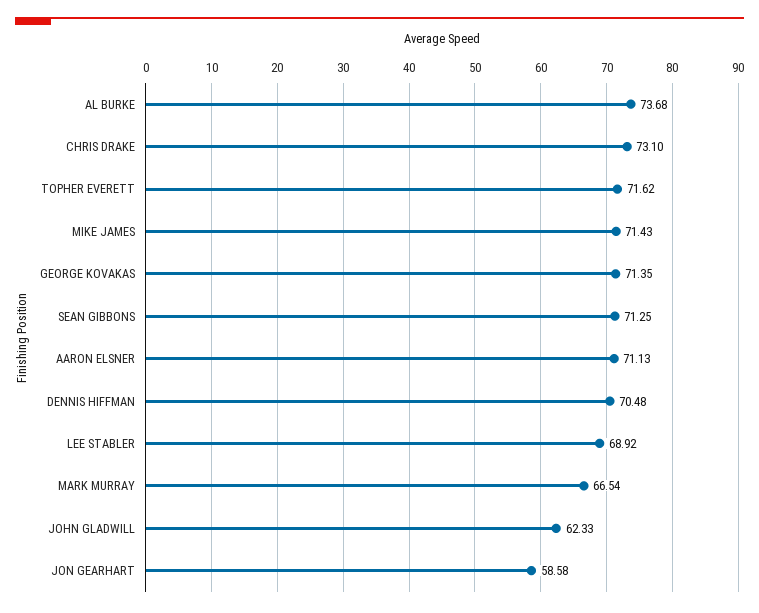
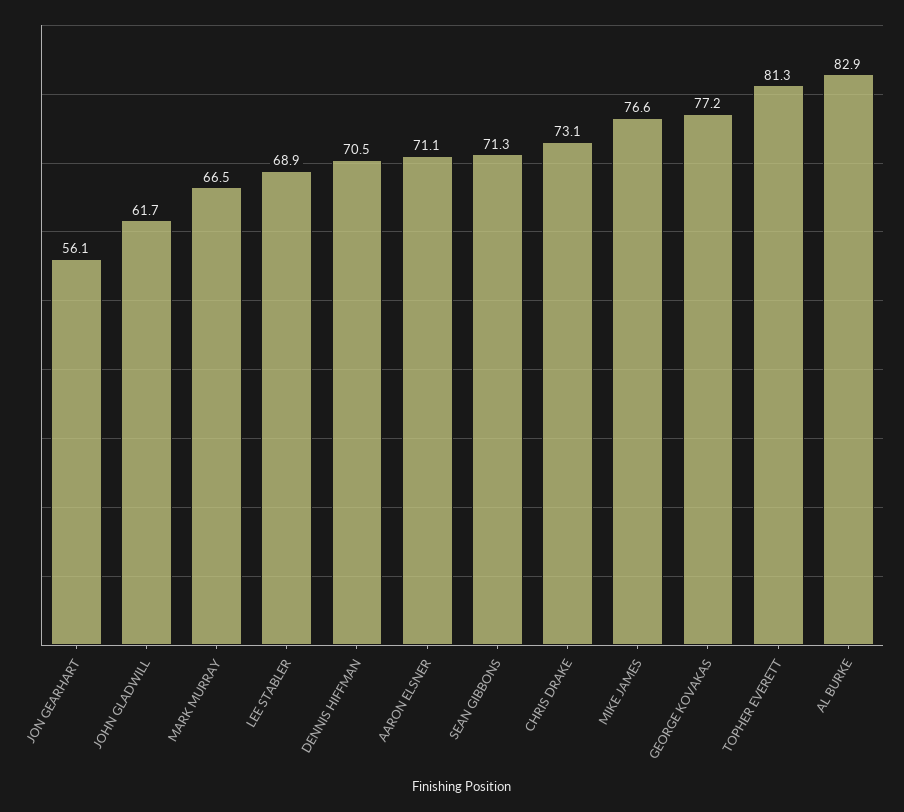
AL BURKE: 73.68 -> 82.9
TOPHER EVERETT: 71.62 -> 81.3
MIKE JAMES: 71.43 -> 76.6
GEORGE KOVAKAS: 71.35 -> 77.2
JOHN GLADWILL: 62.33 -> 61.7
JON GEARHART: 58.58 -> 56.1

